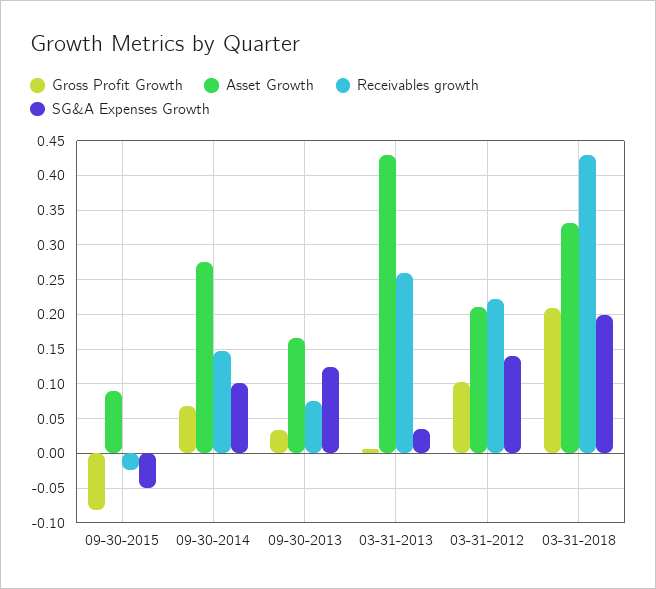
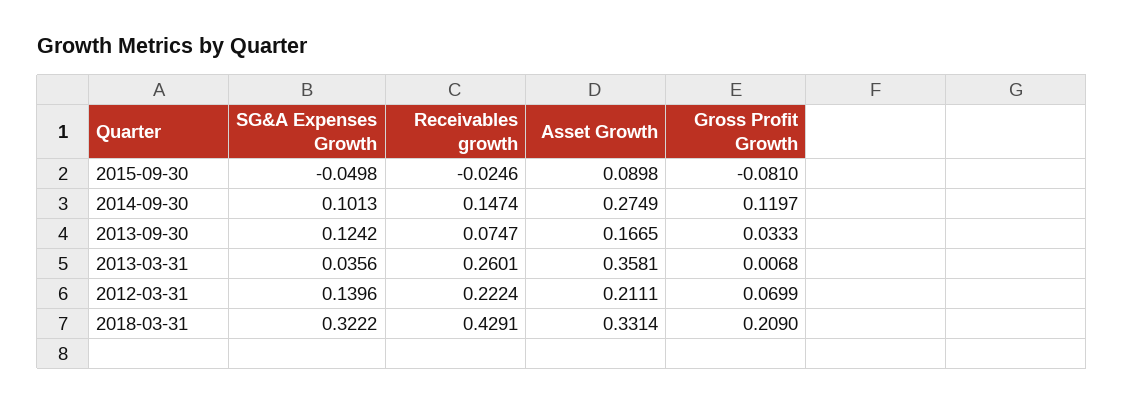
Gross Profit Growth, 09-30-2014: 0.07 -> 0.1197
Asset Growth, 03-31-2013: 0.43 -> 0.3581
Gross Profit Growth, 03-31-2012: 0.1 -> 0.0699
SG&A Expenses Growth, 03-31-2018: 0.2 -> 0.3222

